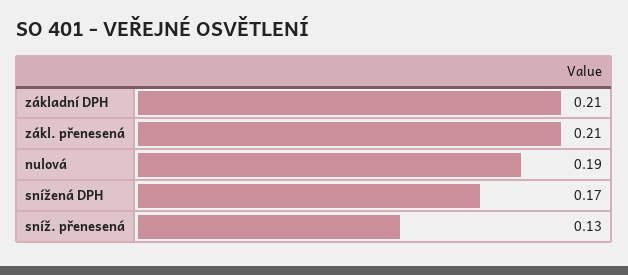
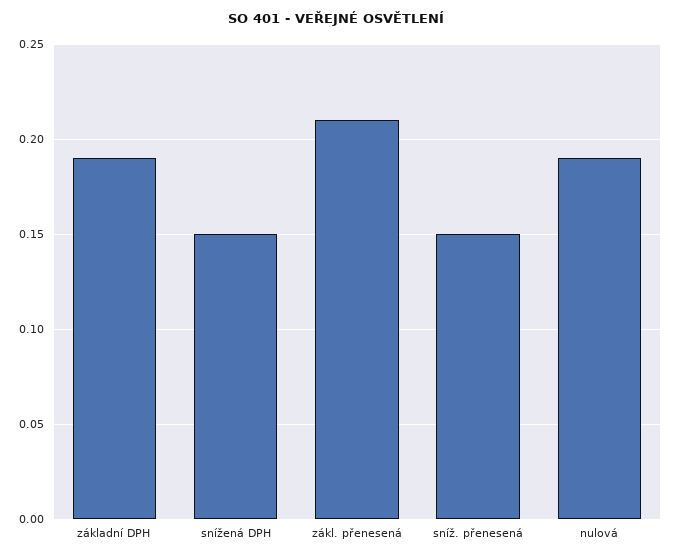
základní DPH: 0.21 -> 0.19
snížená DPH: 0.17 -> 0.15
sníž. přenesená: 0.13 -> 0.15

